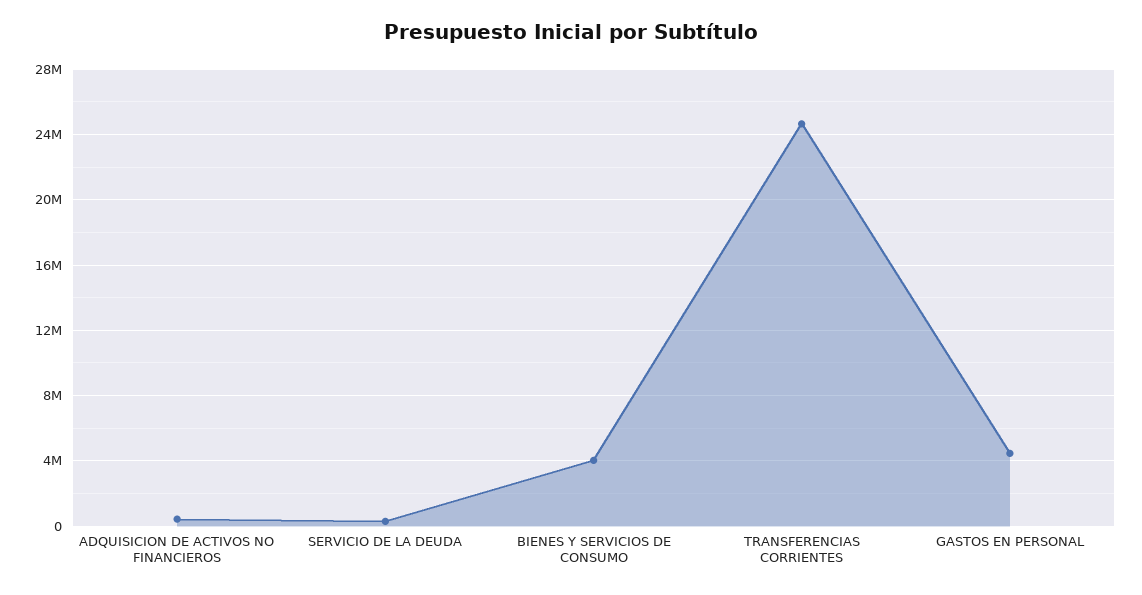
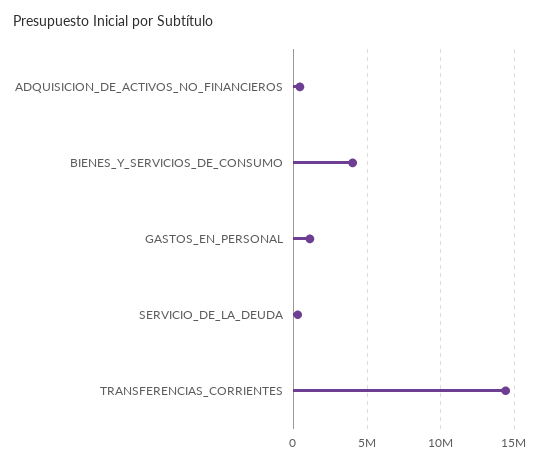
TRANSFERENCIAS CORRIENTES: 24500000 -> 14500000
GASTOS EN PERSONAL: 4500000 -> 1000000

